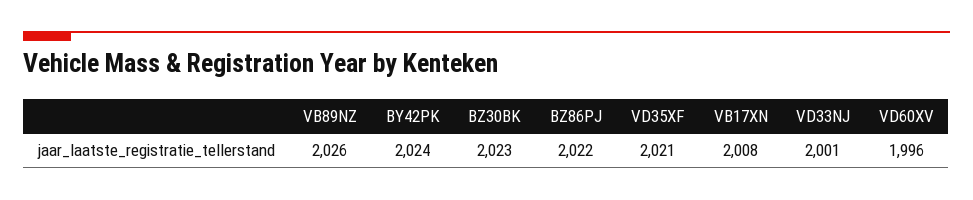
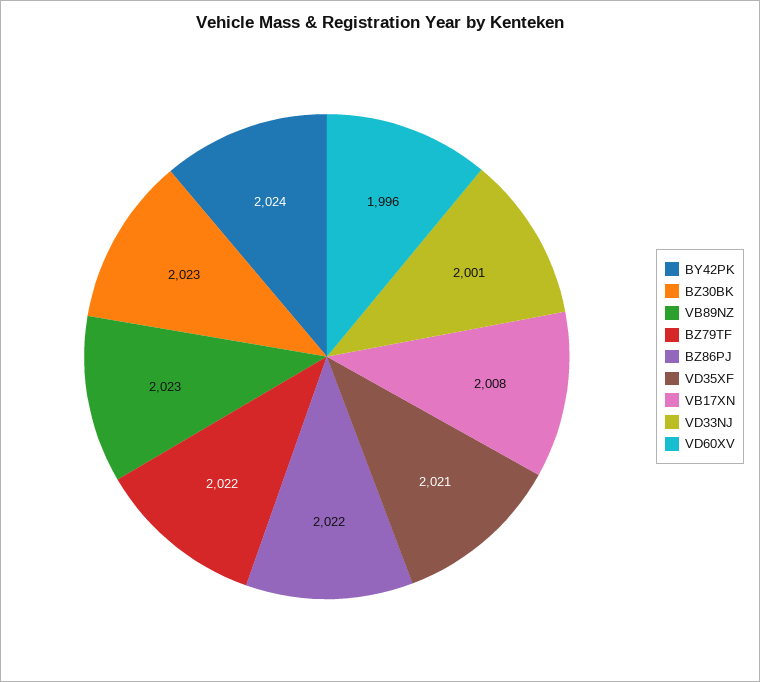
VB89NZ: 2026 -> 2023
BZ79TF: none -> 2022

